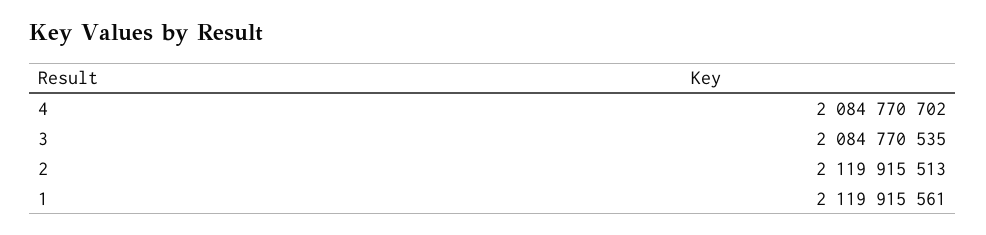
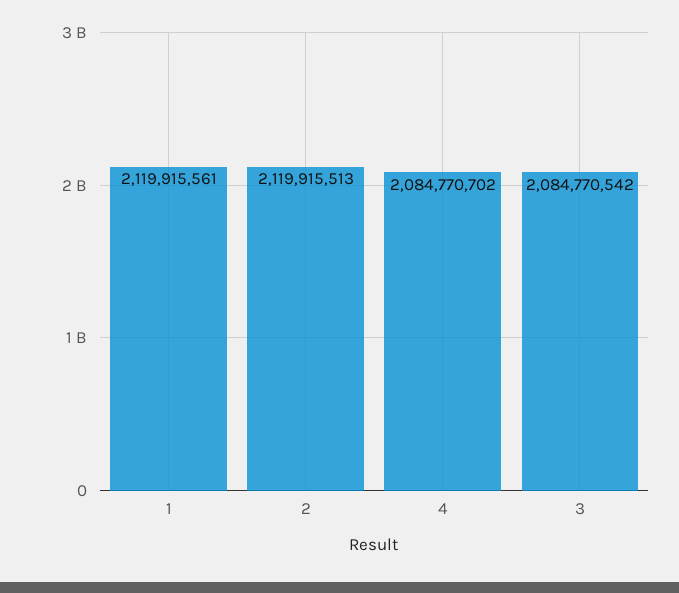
3: 2084770535 -> 2084770542

